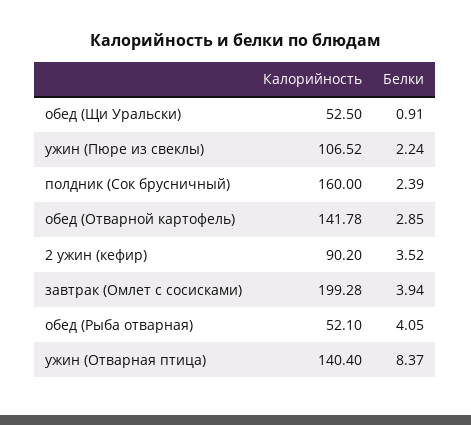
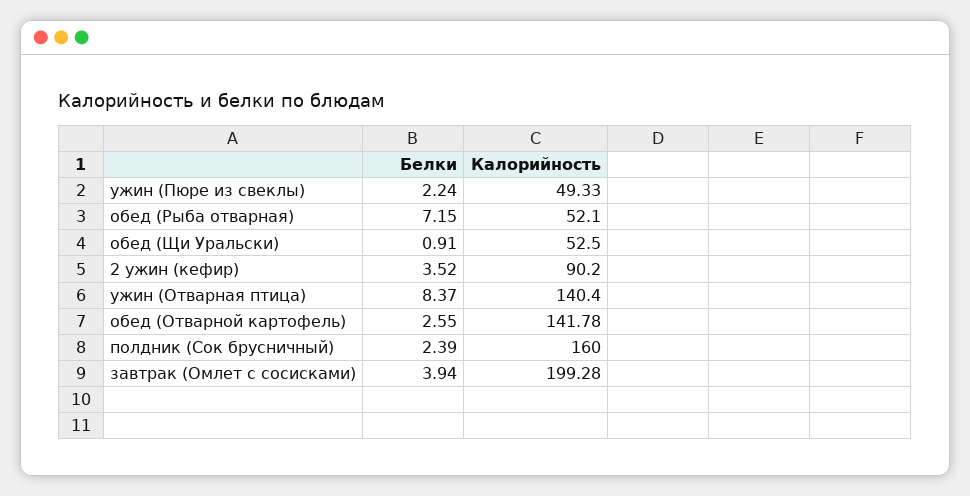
Калорийность, ужин (Пюре из свеклы): 106.52 -> 49.33
Белки, обед (Отварной картофель): 2.85 -> 2.55
Белки, обед (Рыба отварная): 4.05 -> 7.15

